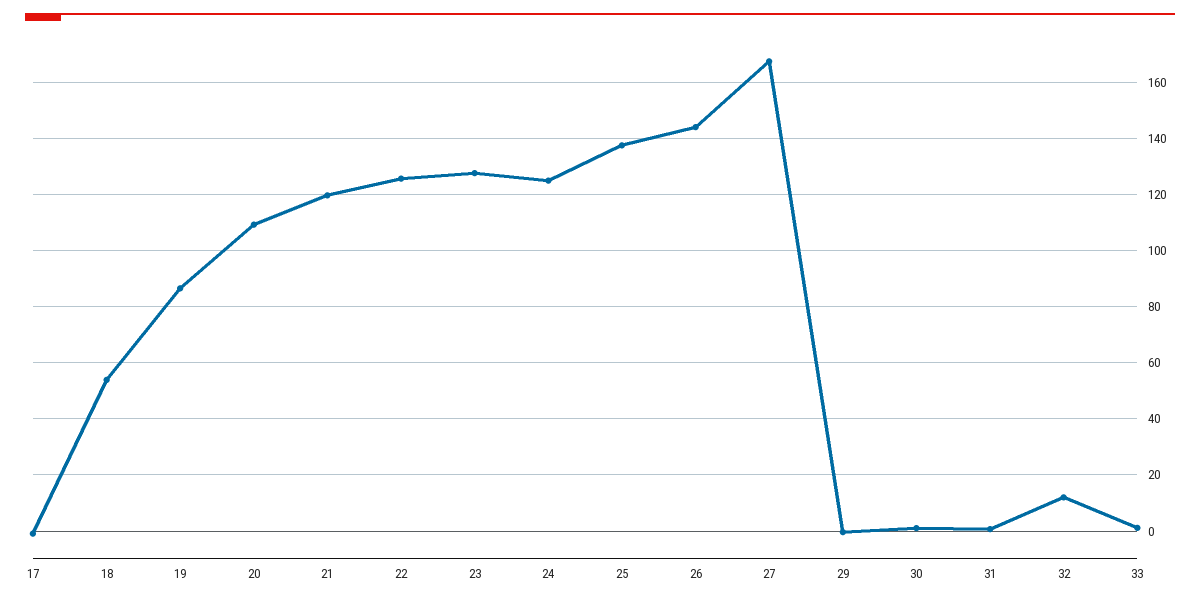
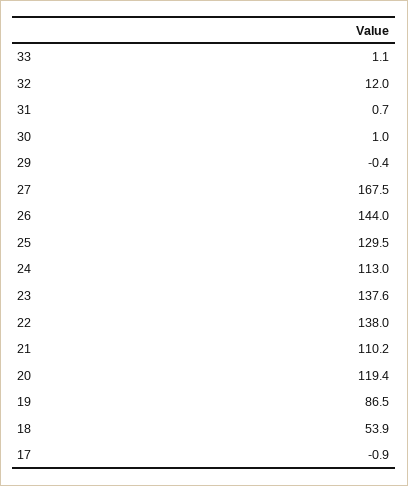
20: 110 -> 119.4
21: 120 -> 110.2
22: 125 -> 138
23: 127.5 -> 137.6
24: 125 -> 113
25: 137.5 -> 129.5

